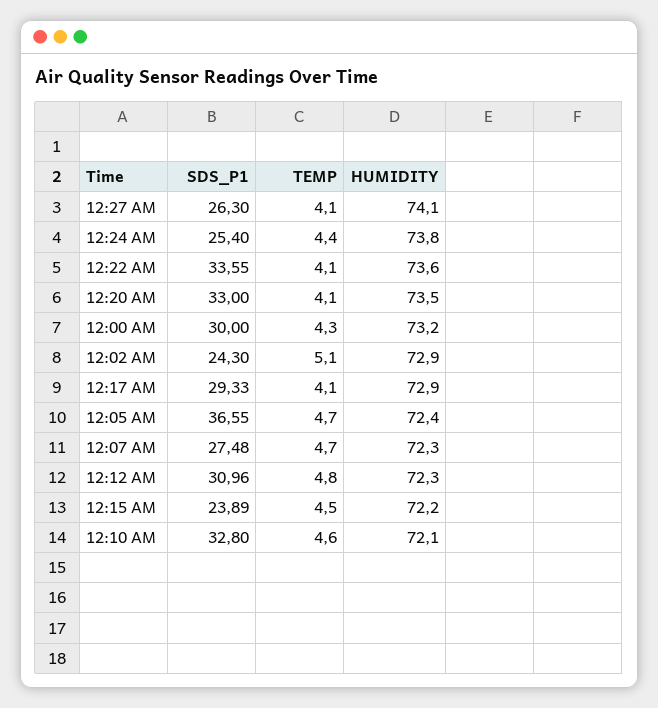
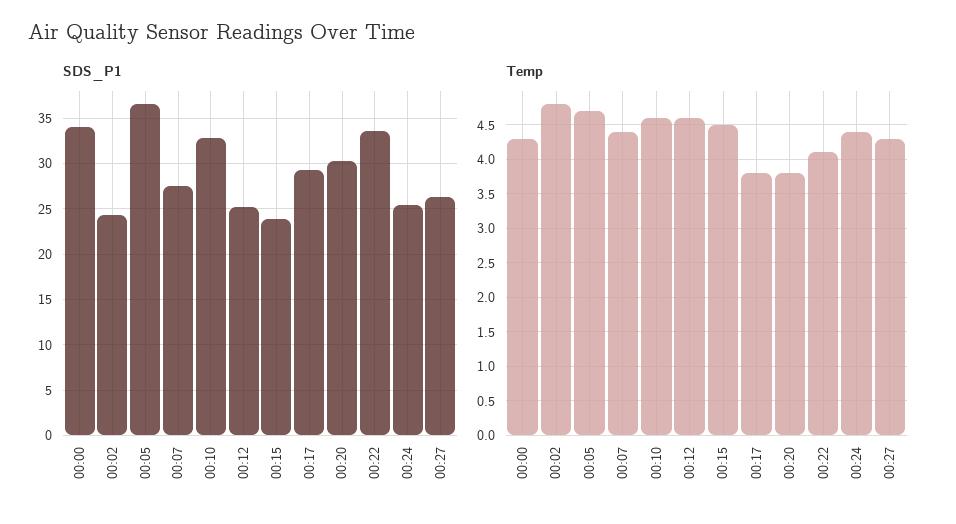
TEMP, 12:27 AM: 4.1 -> 4.3
HUMIDITY, 12:27 AM: 74.1 -> none
HUMIDITY, 12:24 AM: 73.8 -> none
HUMIDITY, 12:22 AM: 73.6 -> none
SDS_P1, 12:20 AM: 33 -> 30
TEMP, 12:20 AM: 4.1 -> 3.8
HUMIDITY, 12:20 AM: 73.5 -> none
SDS_P1, 12:00 AM: 30 -> 34
HUMIDITY, 12:00 AM: 73.2 -> none
TEMP, 12:02 AM: 5.1 -> 4.8
HUMIDITY, 12:02 AM: 72.9 -> none
TEMP, 12:17 AM: 4.1 -> 3.8
HUMIDITY, 12:17 AM: 72.9 -> none
HUMIDITY, 12:05 AM: 72.4 -> none
TEMP, 12:07 AM: 4.7 -> 4.4
HUMIDITY, 12:07 AM: 72.3 -> none
SDS_P1, 12:12 AM: 30.96 -> 25
TEMP, 12:12 AM: 4.8 -> 4.6
HUMIDITY, 12:12 AM: 72.3 -> none
HUMIDITY, 12:15 AM: 72.2 -> none
HUMIDITY, 12:10 AM: 72.1 -> none

